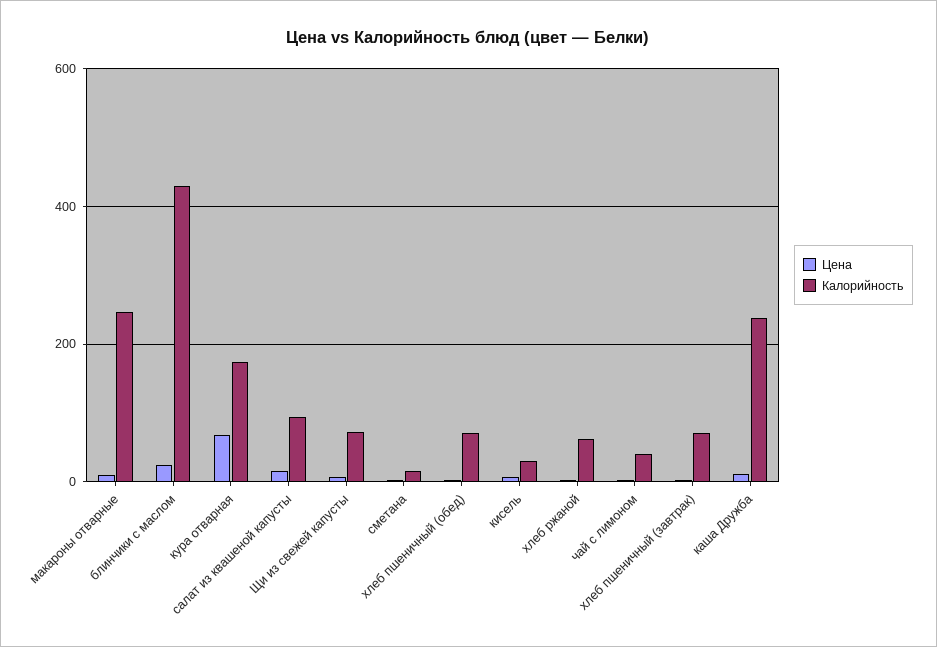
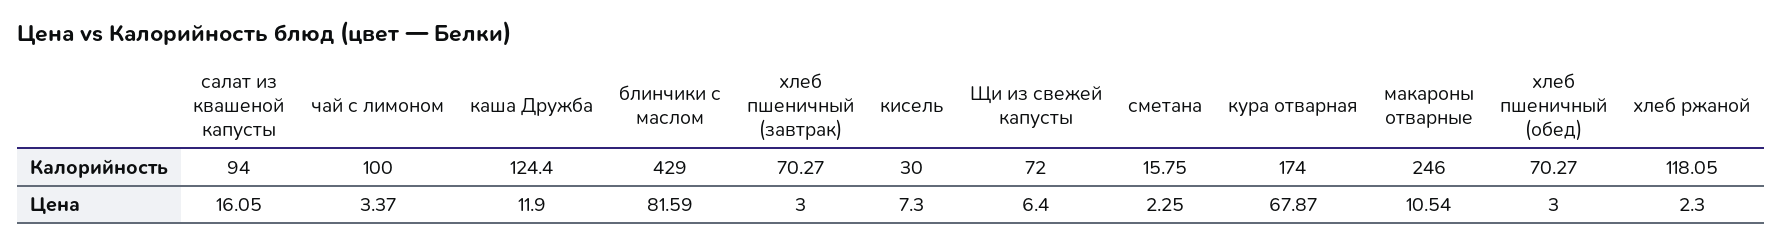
Цена, блинчики с маслом: 20 -> 81.59
Калорийность, хлеб ржаной: 60 -> 118.05
Калорийность, чай с лимоном: 40 -> 100
Калорийность, каша Дружба: 240 -> 124.4

